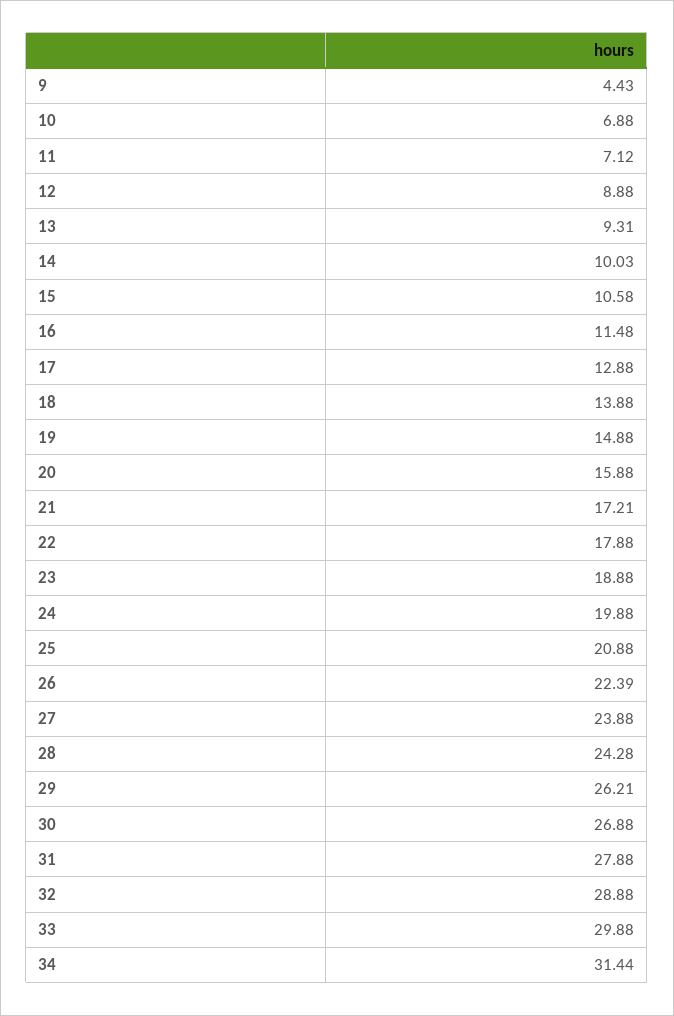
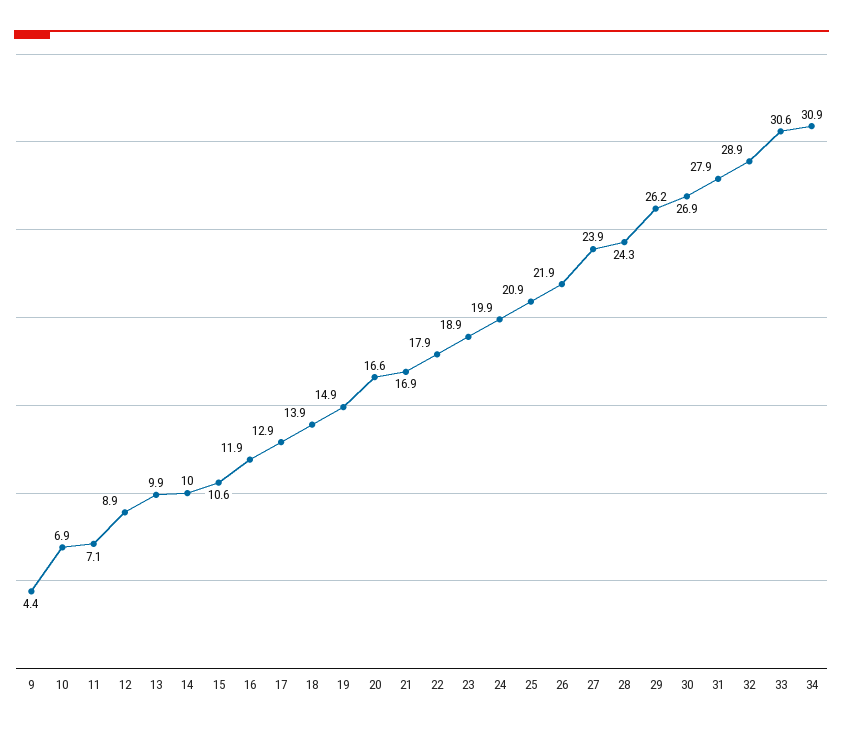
13: 9.31 -> 9.9
16: 11.48 -> 11.9
20: 15.88 -> 16.6
21: 17.21 -> 16.9
26: 22.39 -> 21.9
33: 29.88 -> 30.6
34: 31.44 -> 30.9

